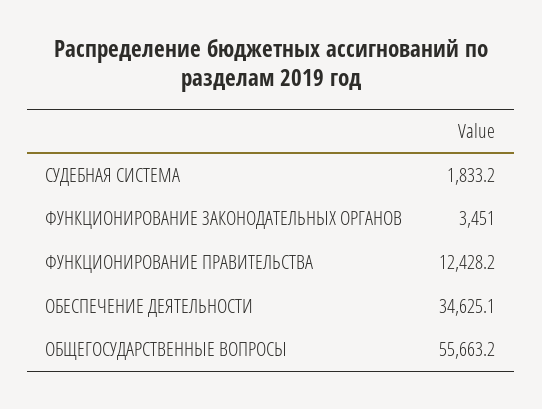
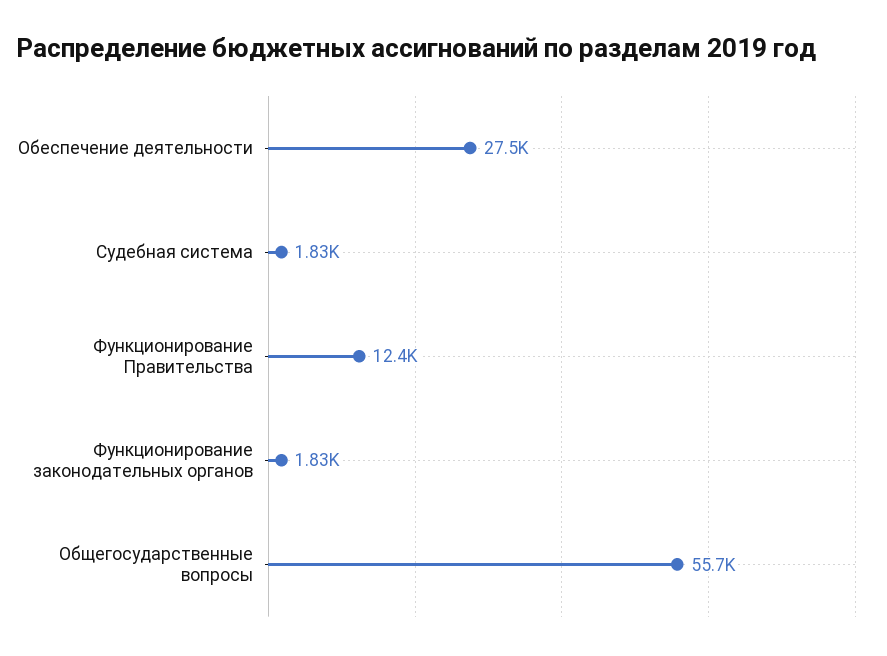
ФУНКЦИОНИРОВАНИЕ ЗАКОНОДАТЕЛЬНЫХ ОРГАНОВ: 3451 -> 1830
ОБЕСПЕЧЕНИЕ ДЕЯТЕЛЬНОСТИ: 34625.1 -> 27500

